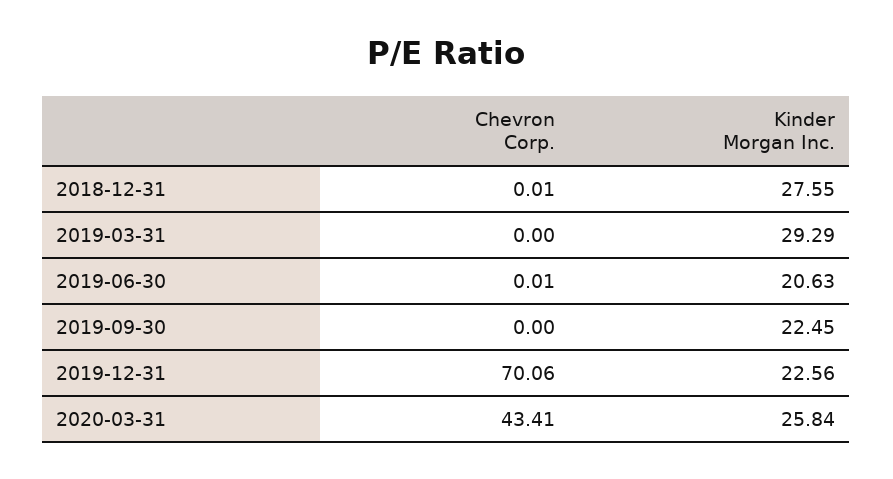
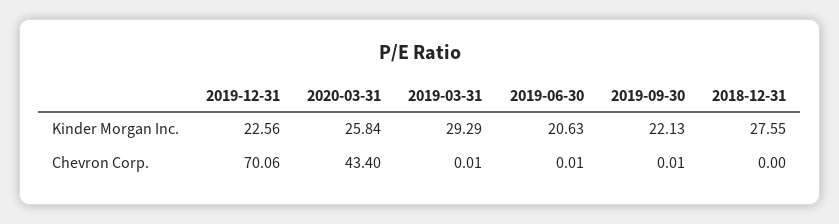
Chevron Corp., 2018-12-31: 0.01 -> 0
Chevron Corp., 2019-03-31: 0 -> 0.01
Chevron Corp., 2019-09-30: 0 -> 0.01
Kinder Morgan Inc., 2019-09-30: 22.45 -> 22.13
Chevron Corp., 2020-03-31: 43.41 -> 43.4

